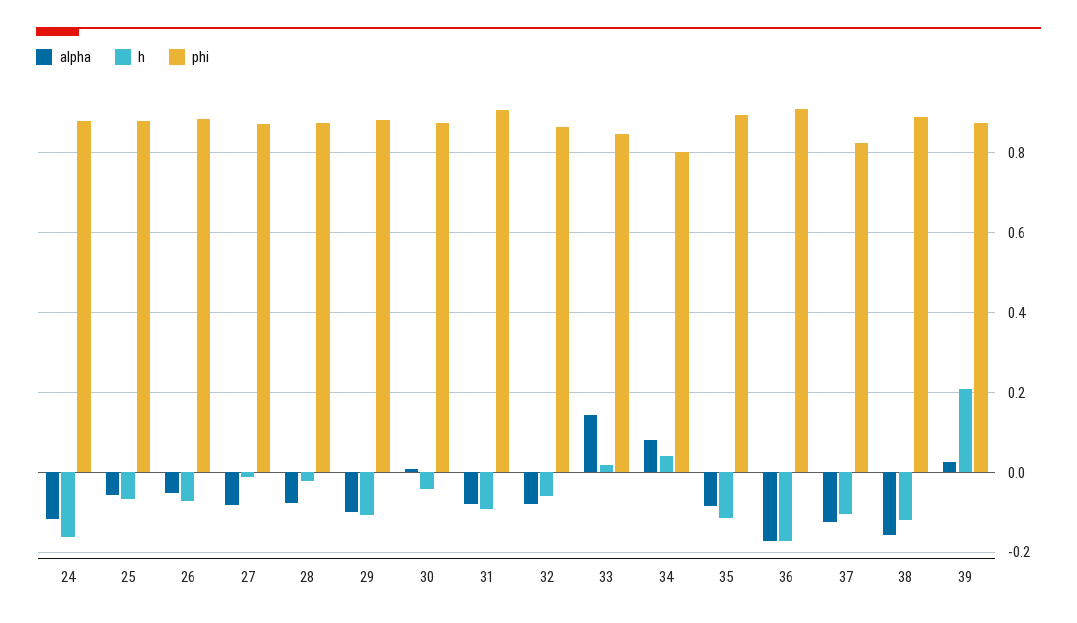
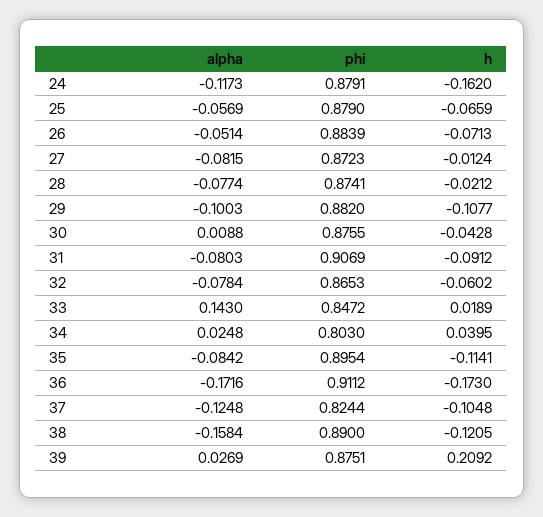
alpha, 34: 0.08 -> 0.0248

